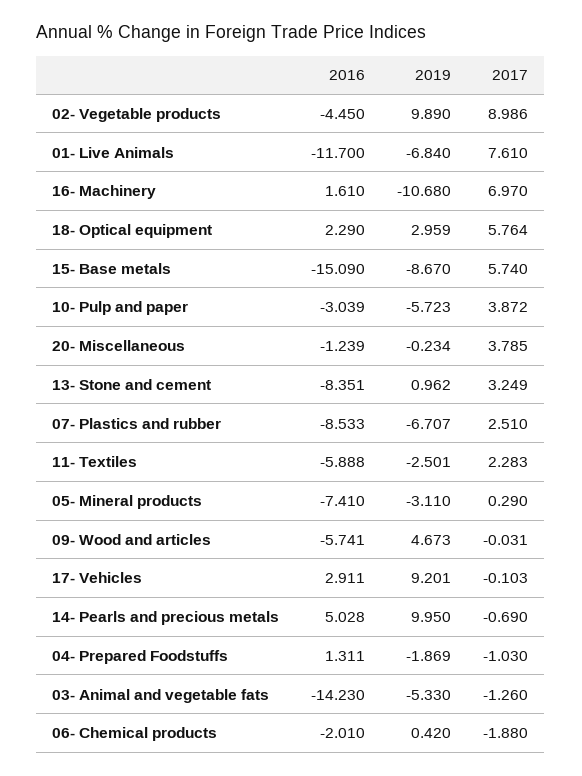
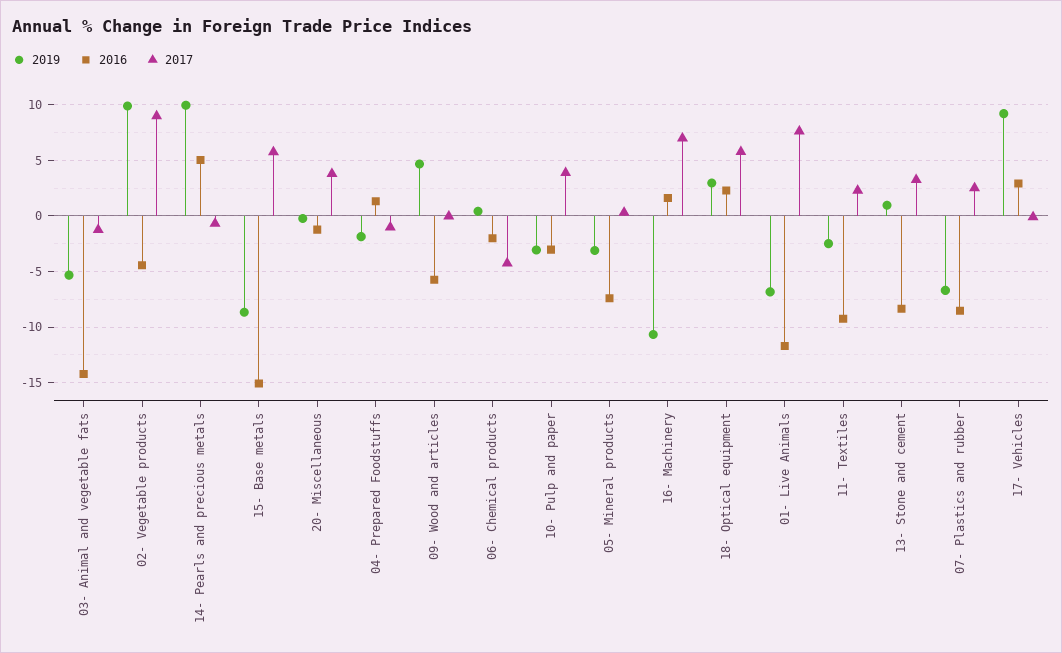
2019, 10- Pulp and paper: -5.723 -> -3
2016, 11- Textiles: -5.888 -> -9
2017, 06- Chemical products: -1.88 -> -4

